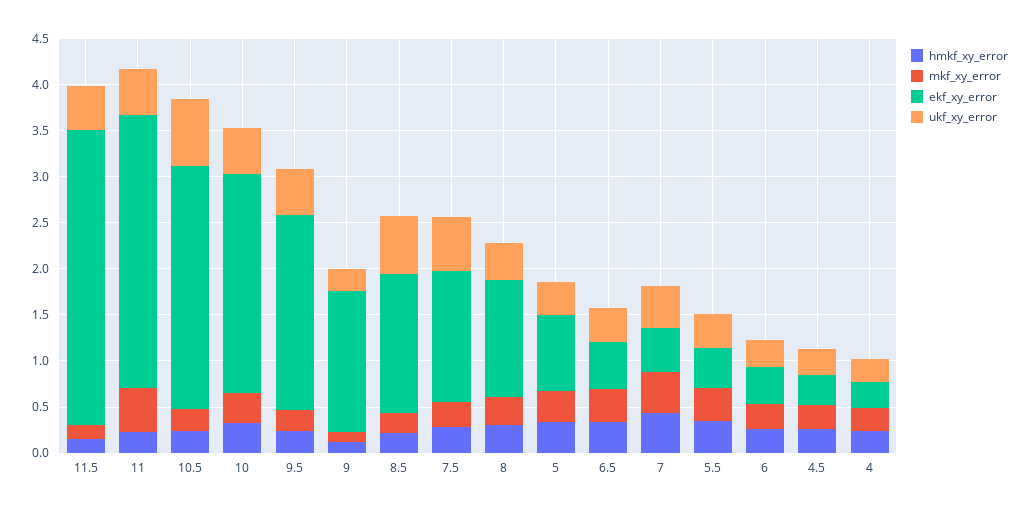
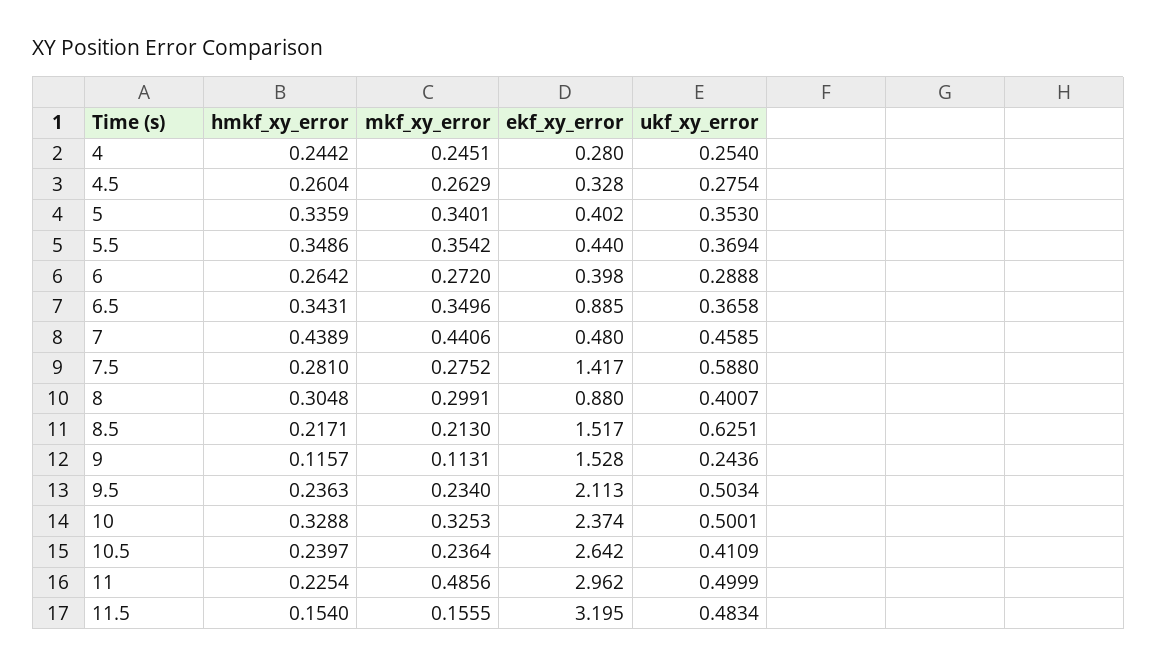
ukf_xy_error, 10.5: 0.7 -> 0.4109
ekf_xy_error, 8: 1.3 -> 0.88
ekf_xy_error, 5: 0.8 -> 0.402
ekf_xy_error, 6.5: 0.5 -> 0.885

